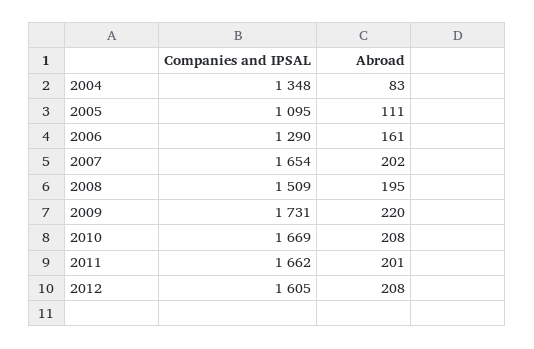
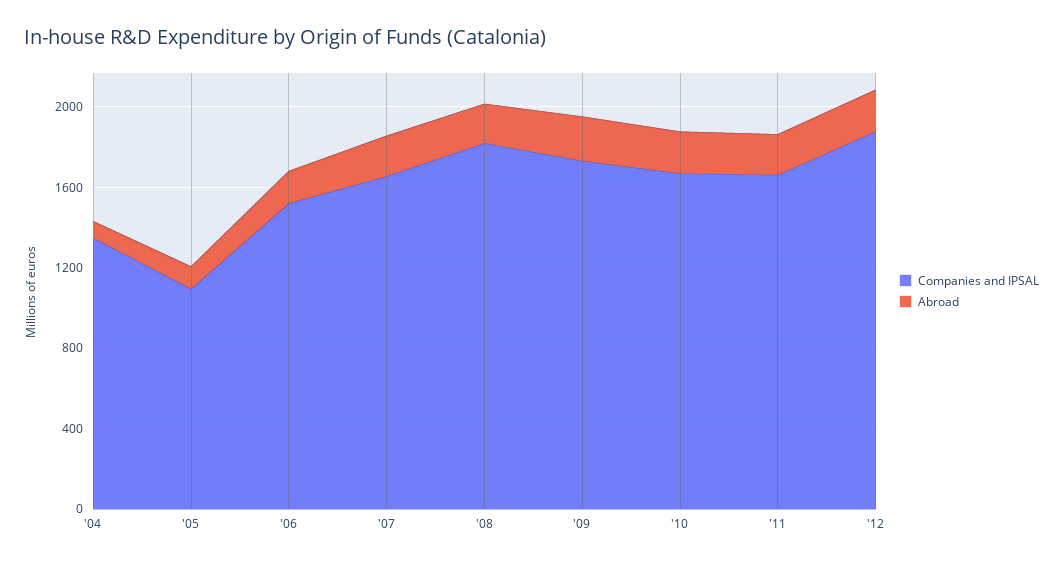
Companies and IPSAL, 2006: 1290 -> 1500
Companies and IPSAL, 2008: 1509 -> 1800
Companies and IPSAL, 2012: 1605 -> 1900

